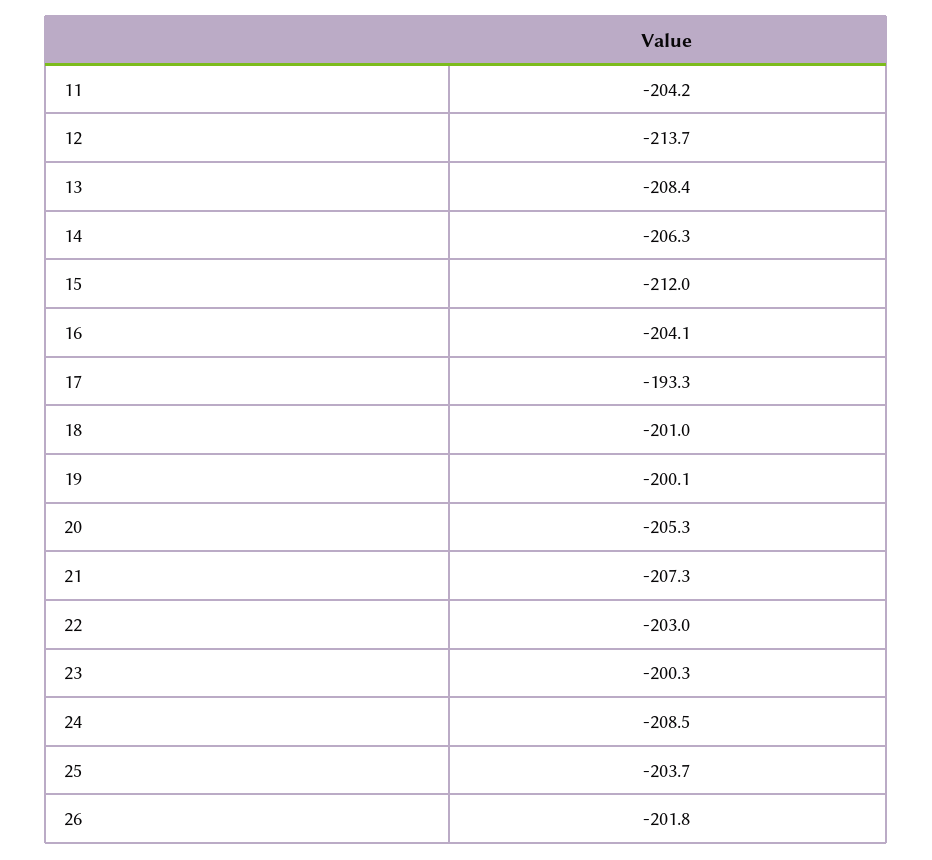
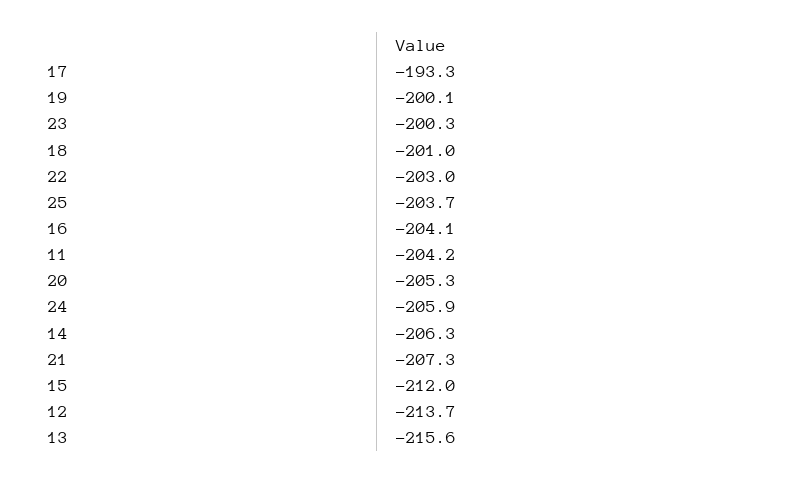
13: -208.4 -> -215.6
24: -208.5 -> -205.9
26: -201.8 -> none

